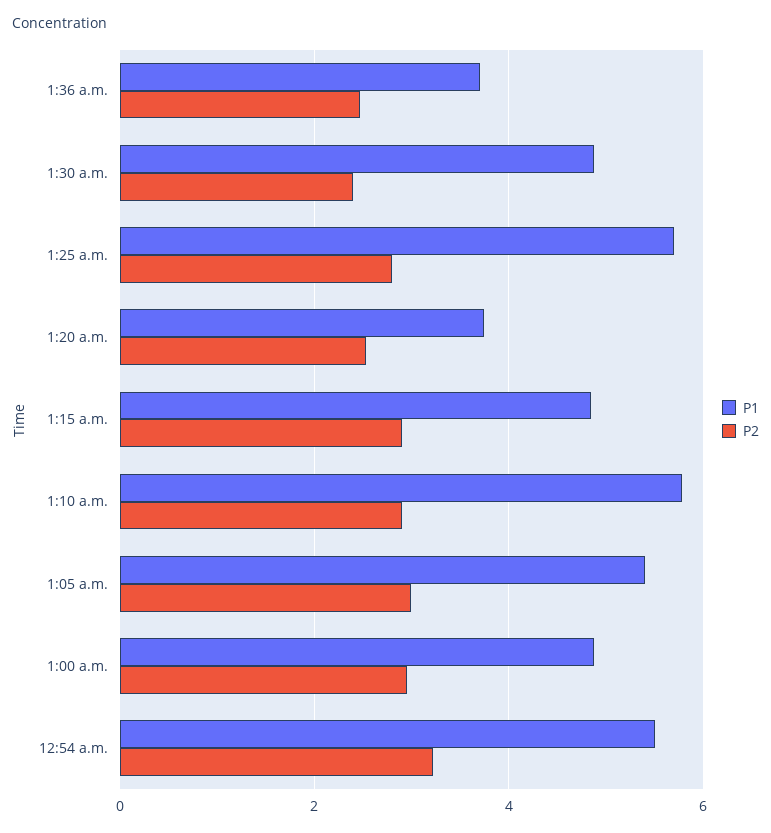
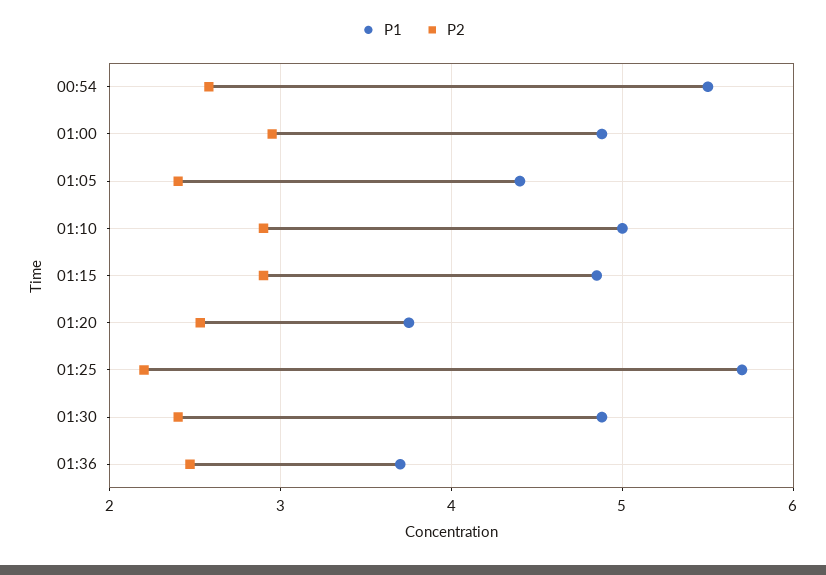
P2, 1:25 a.m.: 2.8 -> 2.2
P1, 1:10 a.m.: 5.8 -> 5
P1, 1:05 a.m.: 5.4 -> 4.4
P2, 1:05 a.m.: 3 -> 2.4
P2, 12:54 a.m.: 3.2 -> 2.6

